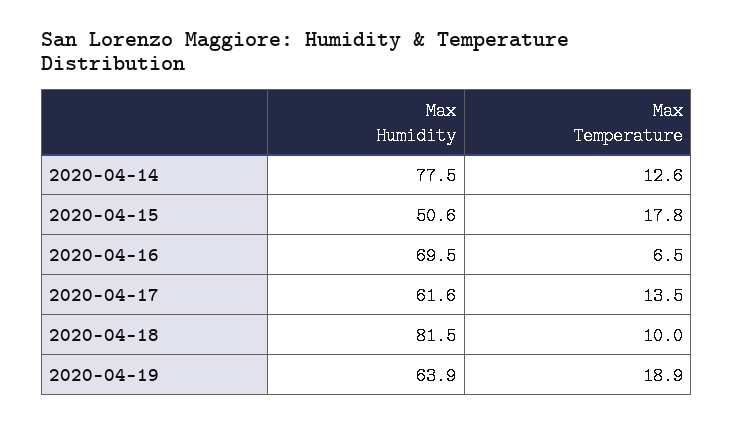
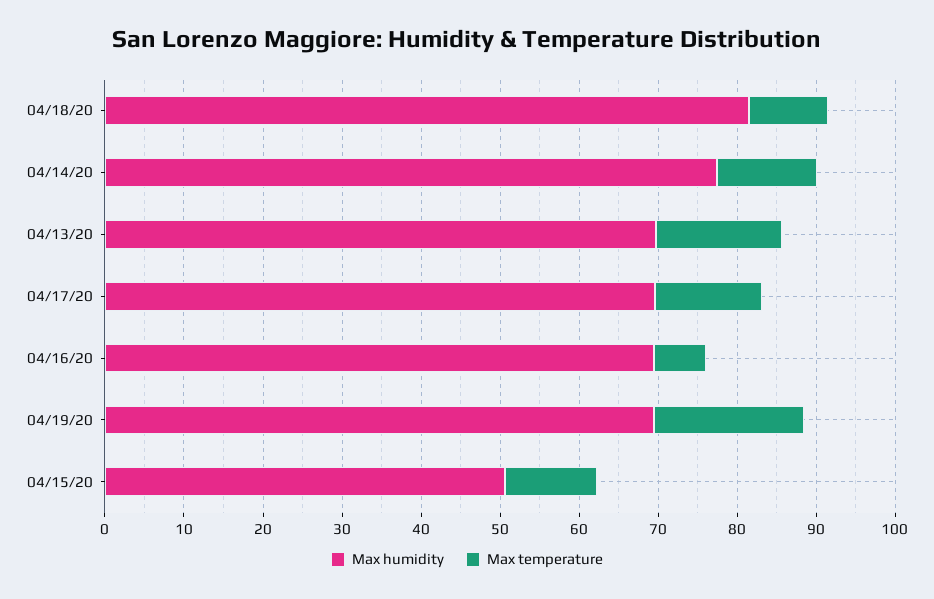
Max Temperature, 2020-04-15: 17.8 -> 12
Max Humidity, 2020-04-17: 61.6 -> 70
Max Humidity, 2020-04-19: 63.9 -> 70
Max Humidity, 04/13/20: none -> 70
Max Temperature, 04/13/20: none -> 16

